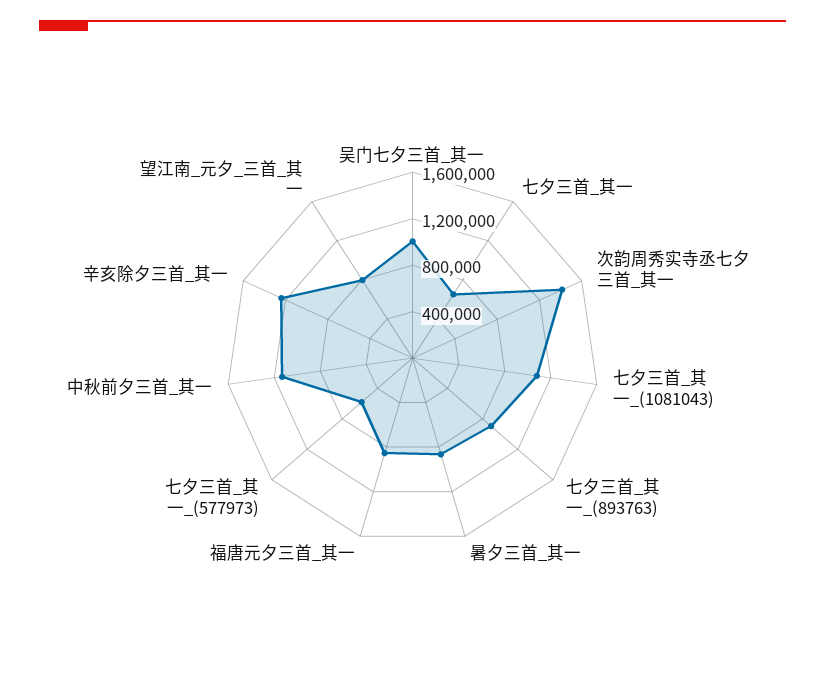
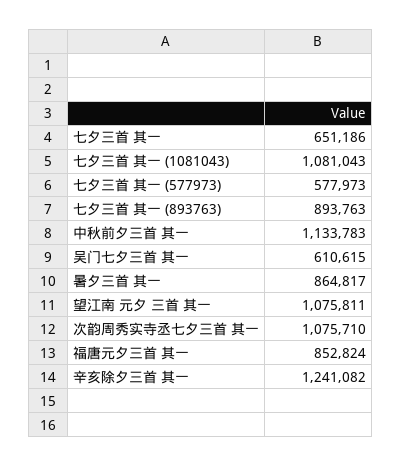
吴门七夕三首_其一: 1000000 -> 610615
次韵周秀实寺丞七夕三首_其一: 1400000 -> 1075710
望江南_元夕_三首_其一: 800000 -> 1075811

